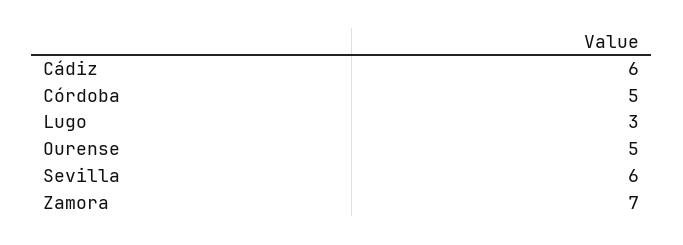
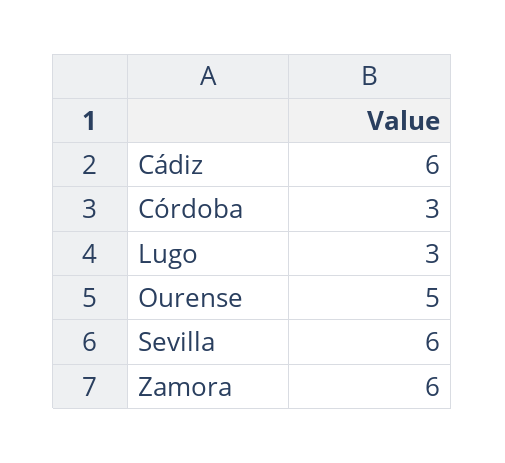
Córdoba: 5 -> 3
Zamora: 7 -> 6

